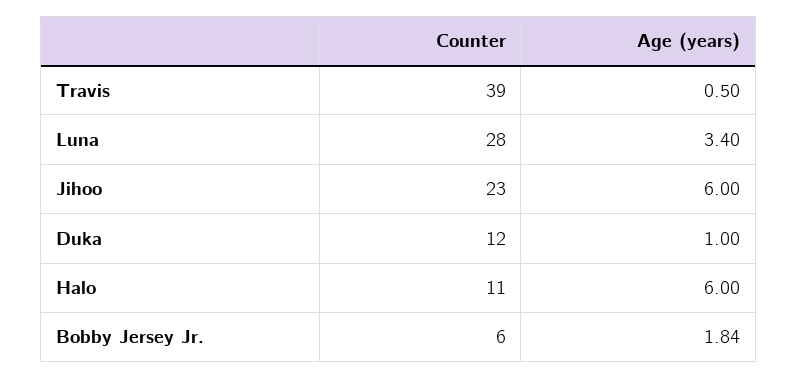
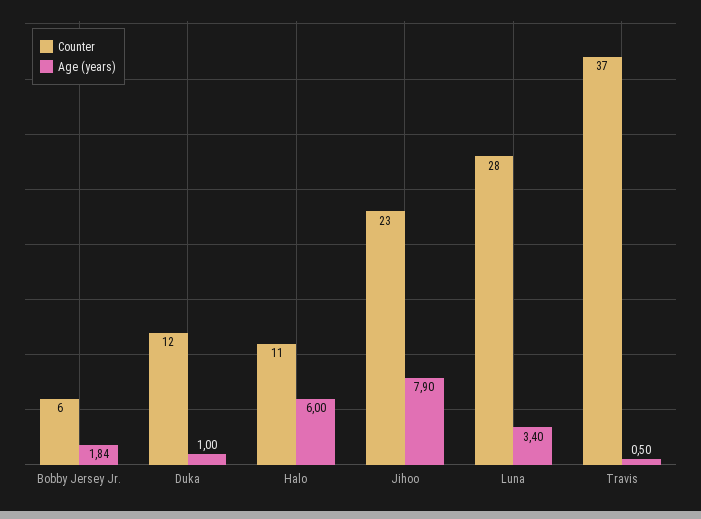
Counter, Travis: 39 -> 37
Age (years), Jihoo: 6 -> 7.9

